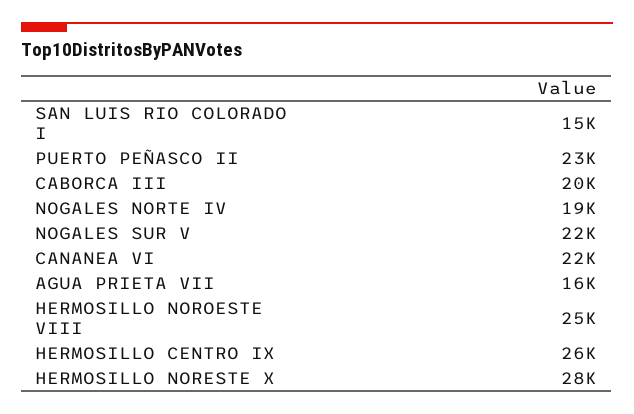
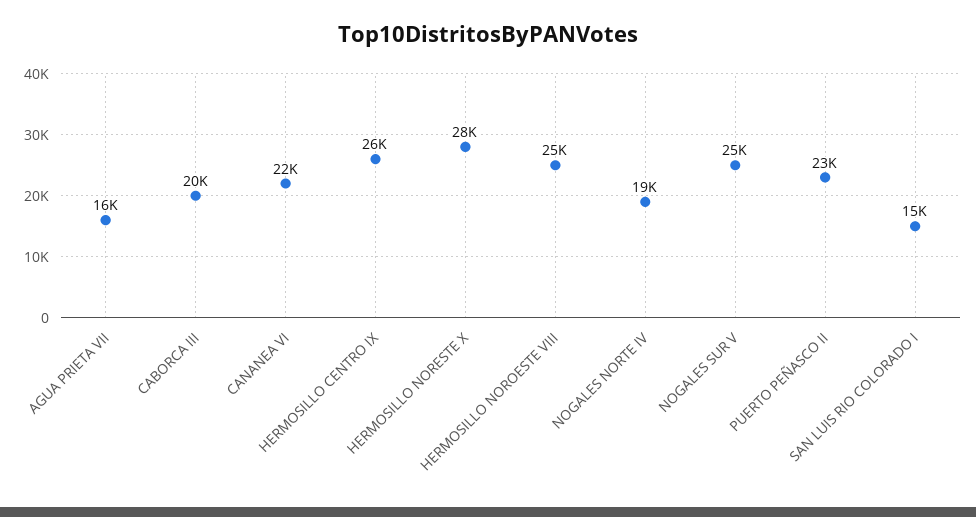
NOGALES SUR V: 22000 -> 25000

